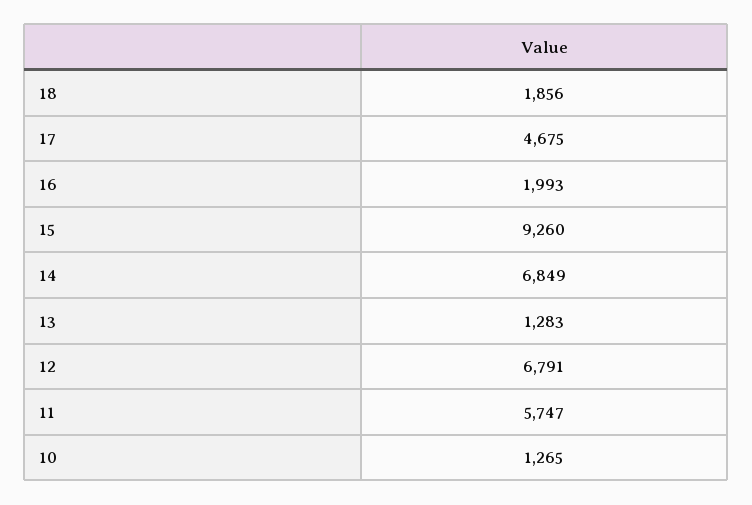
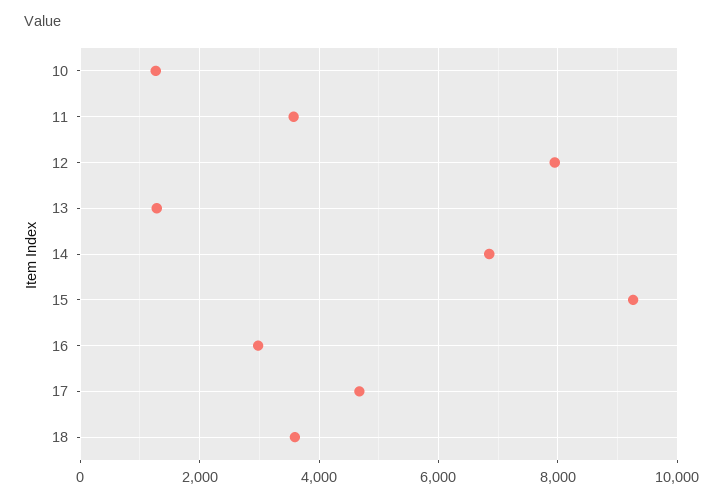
18: 1856 -> 3600
16: 1993 -> 3000
12: 6791 -> 8000
11: 5747 -> 3600

